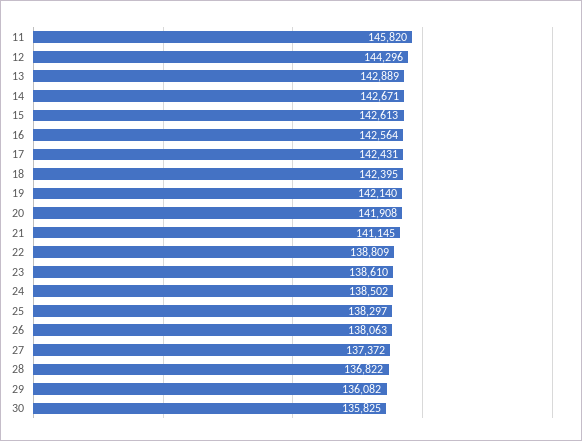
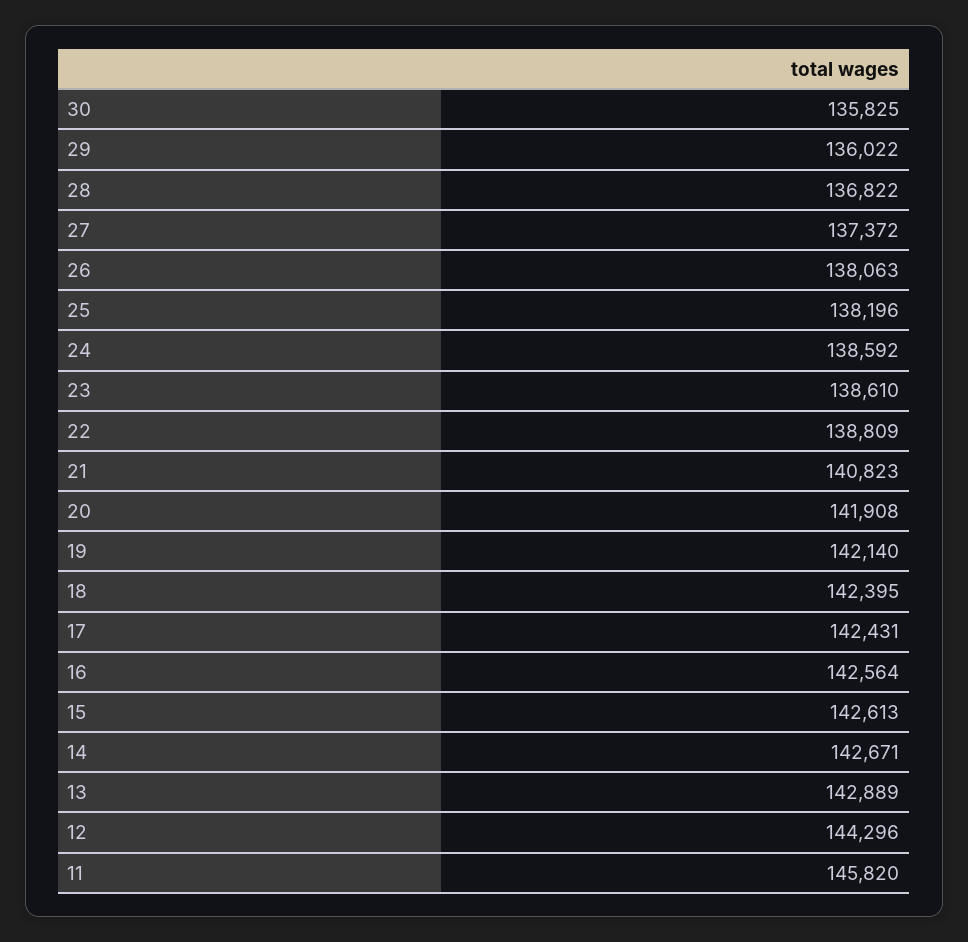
21: 141145 -> 140823
24: 138502 -> 138592
25: 138297 -> 138196
29: 136082 -> 136022

